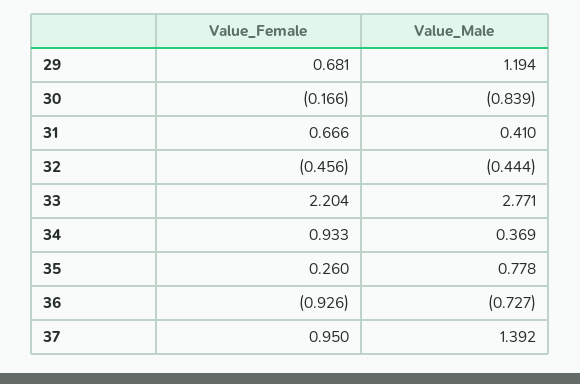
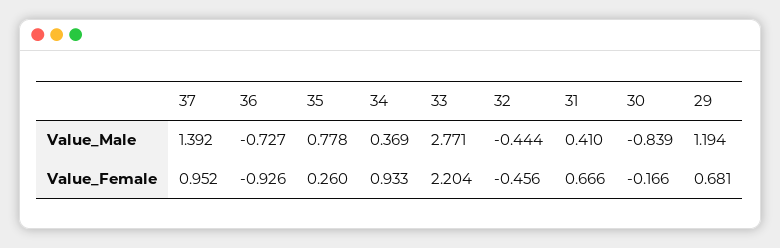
Value_Female, 37: 0.95 -> 0.952

